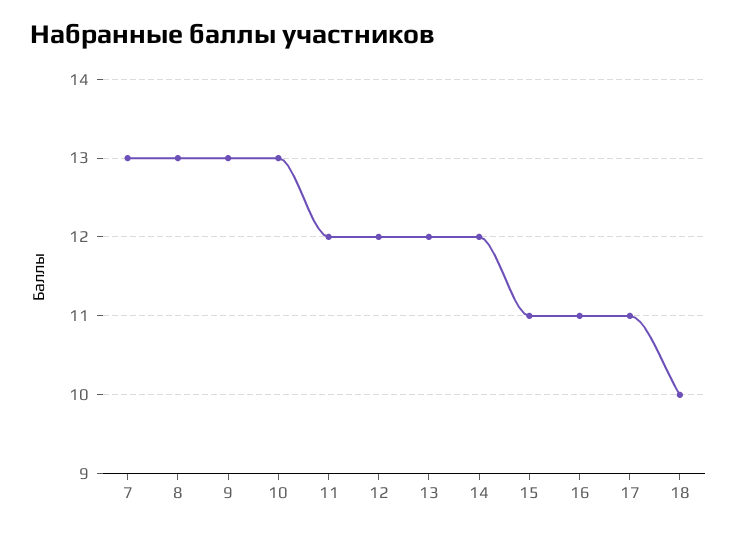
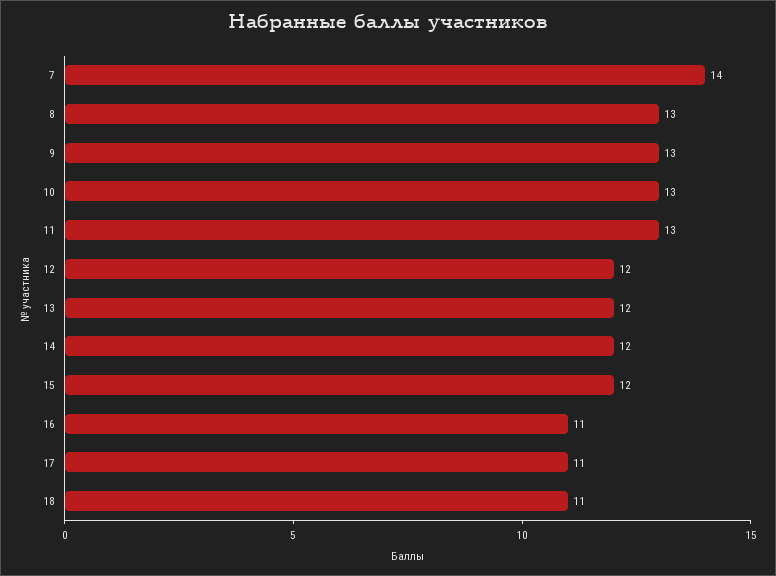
7: 13 -> 14
11: 12 -> 13
15: 11 -> 12
18: 10 -> 11

